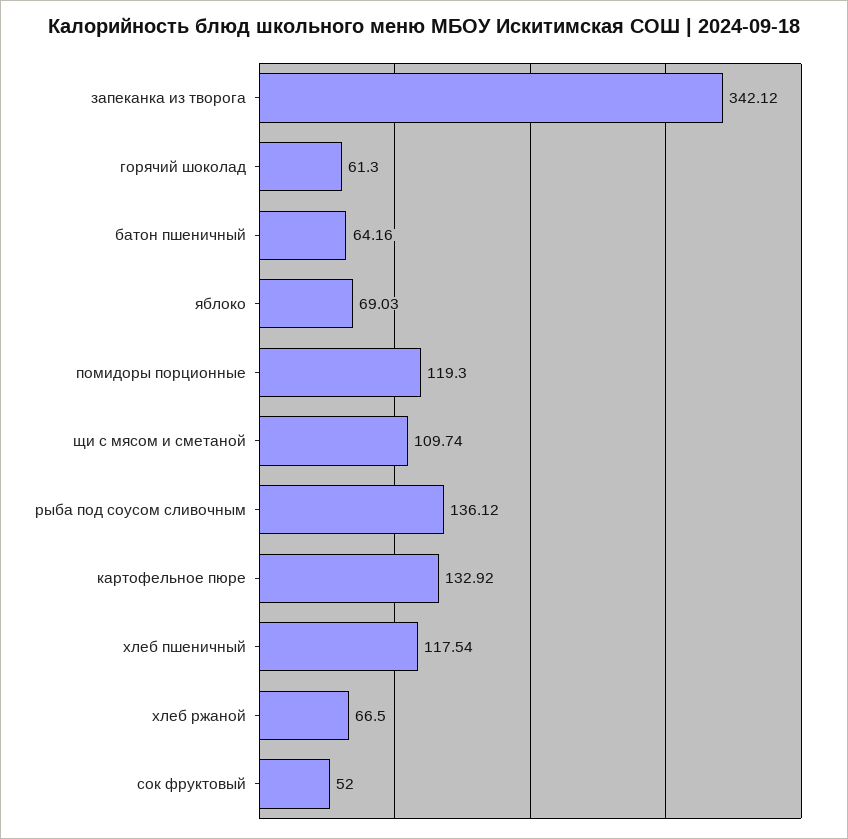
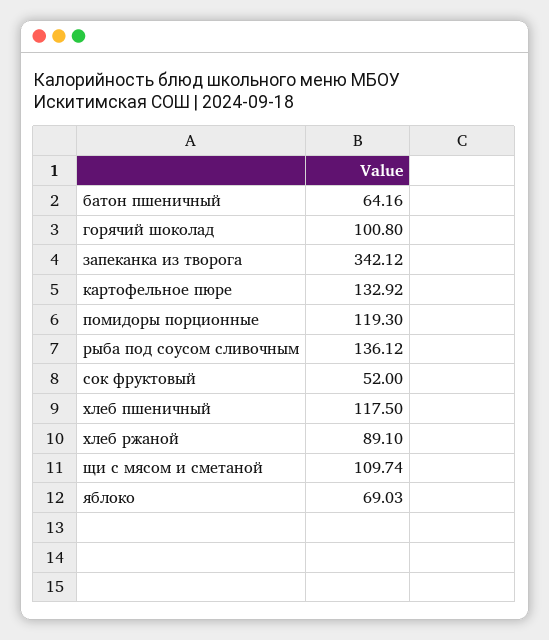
горячий шоколад: 61.3 -> 100.8
хлеб пшеничный: 117.54 -> 117.5
хлеб ржаной: 66.5 -> 89.1

